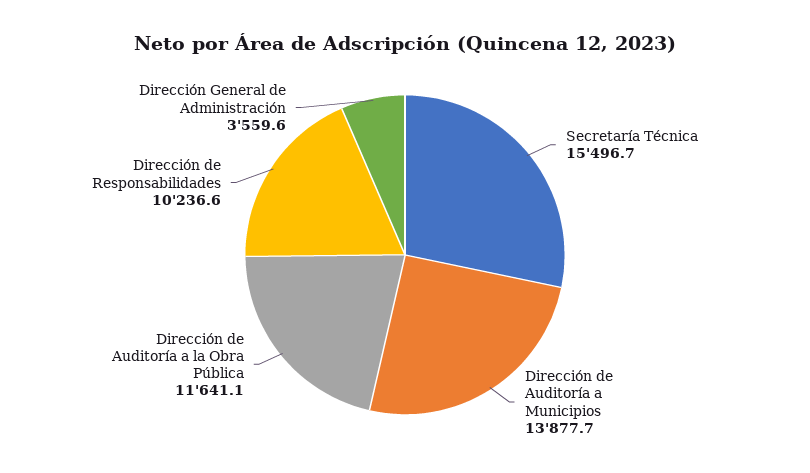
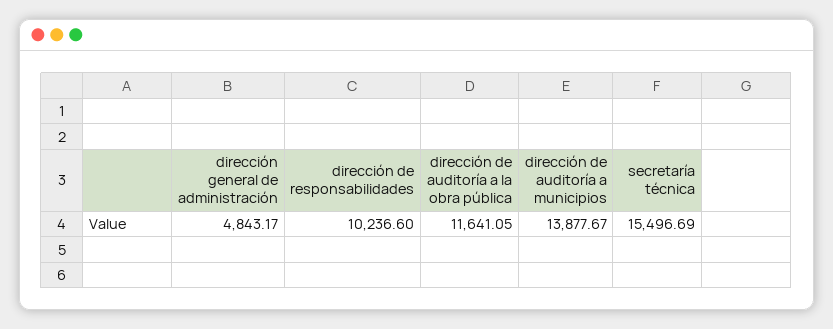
Dirección General de Administración: 3559.6 -> 4843.17

